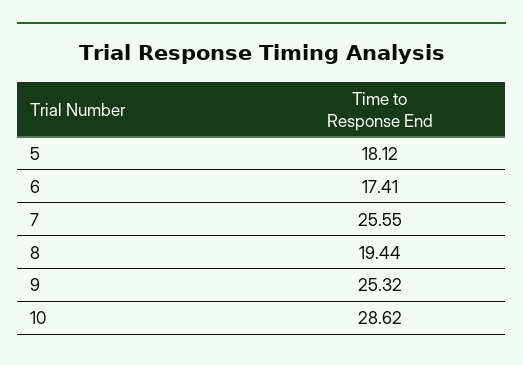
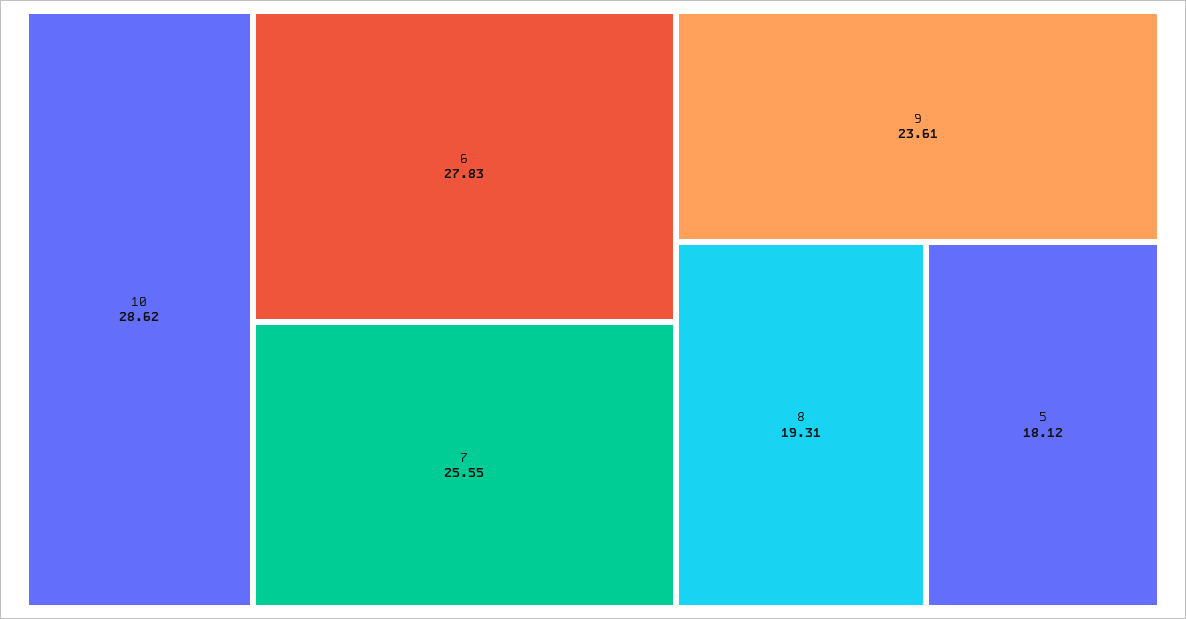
6: 17.41 -> 27.83
8: 19.44 -> 19.31
9: 25.32 -> 23.61

